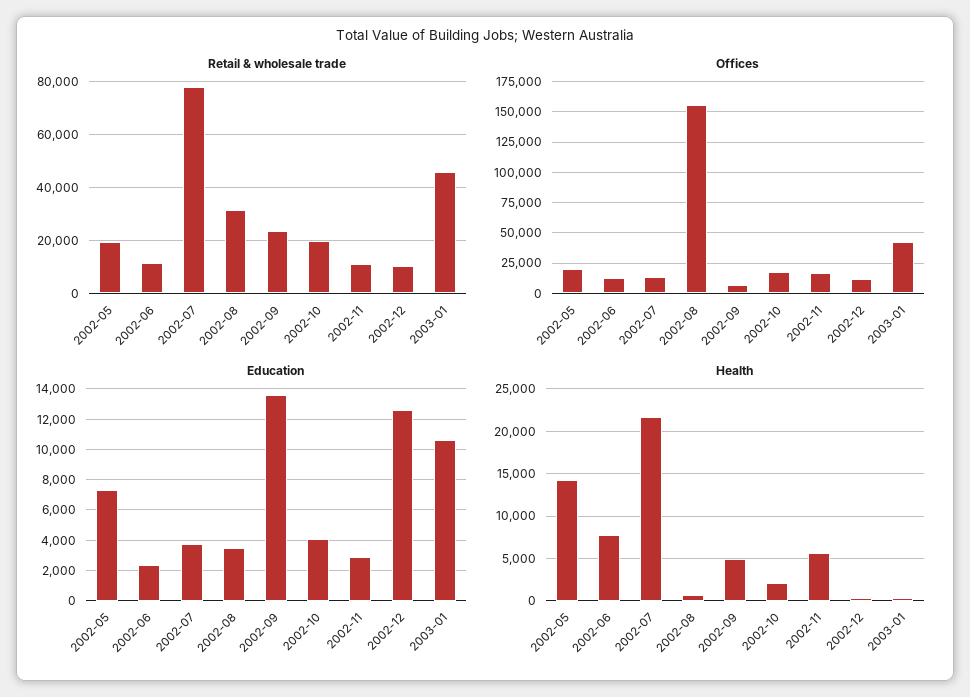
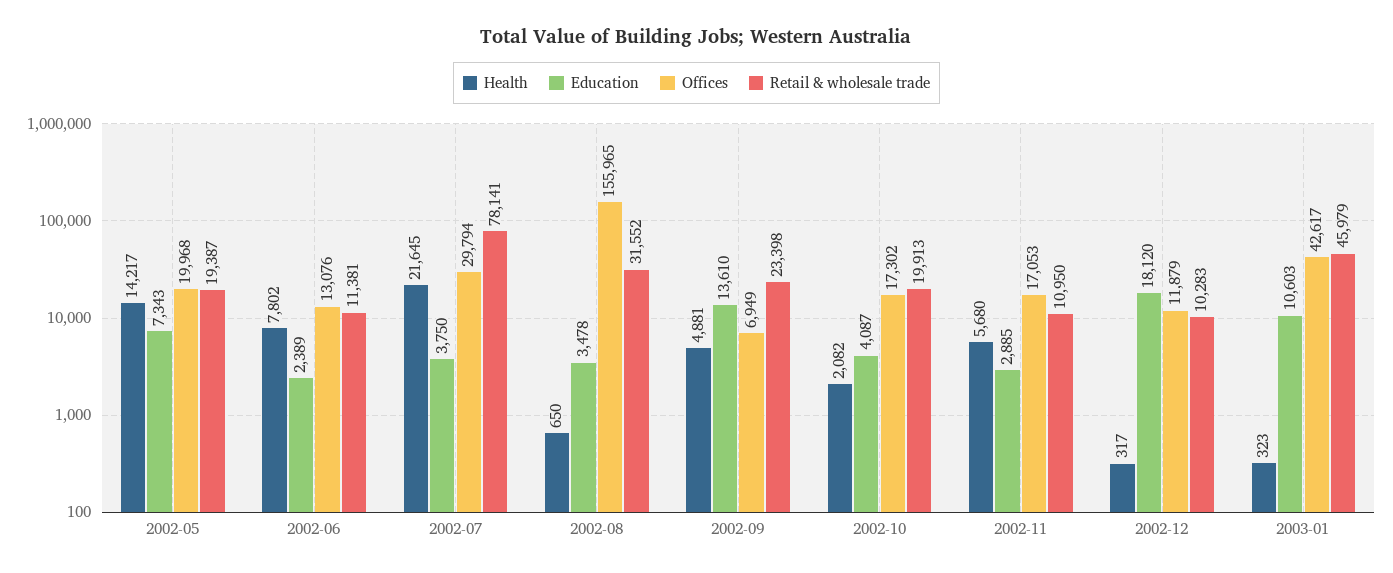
Offices, 2002-07: 15000 -> 29794
Education, 2002-12: 12500 -> 18120

